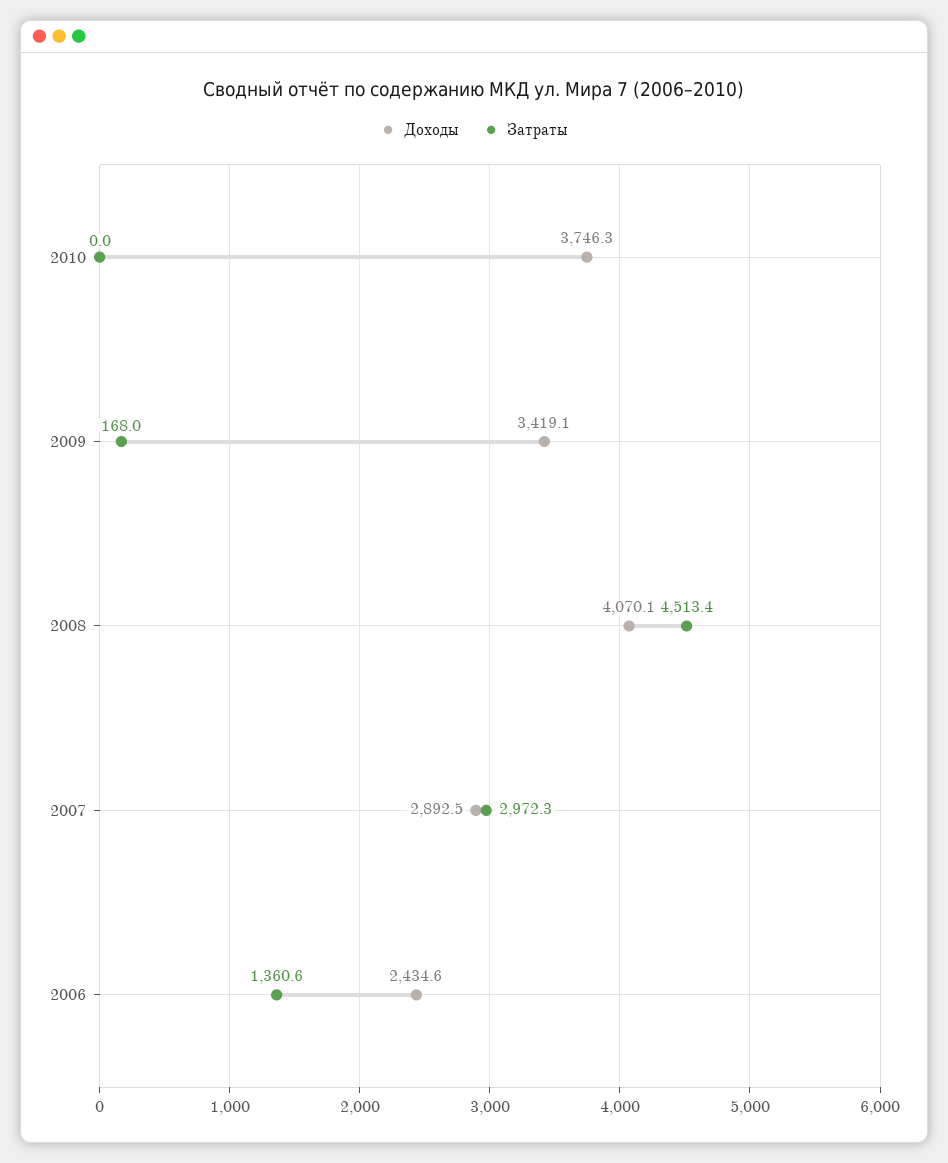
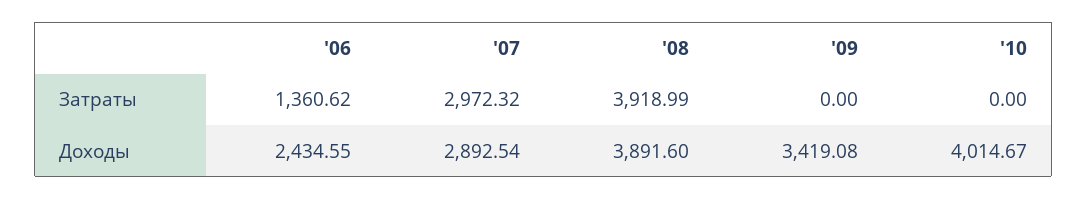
Доходы, 2010: 3746.3 -> 4014.67
Затраты, 2009: 168 -> 0
Доходы, 2008: 4070.1 -> 3891.6
Затраты, 2008: 4513.4 -> 3918.99

